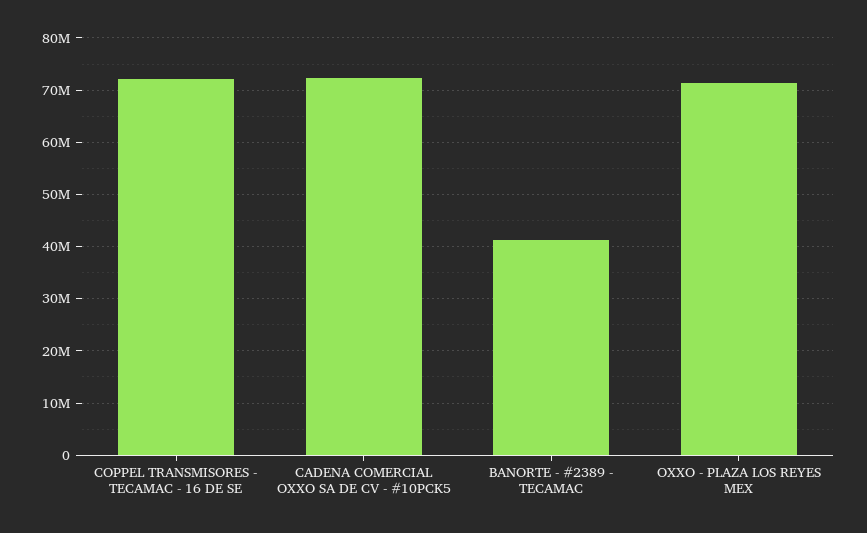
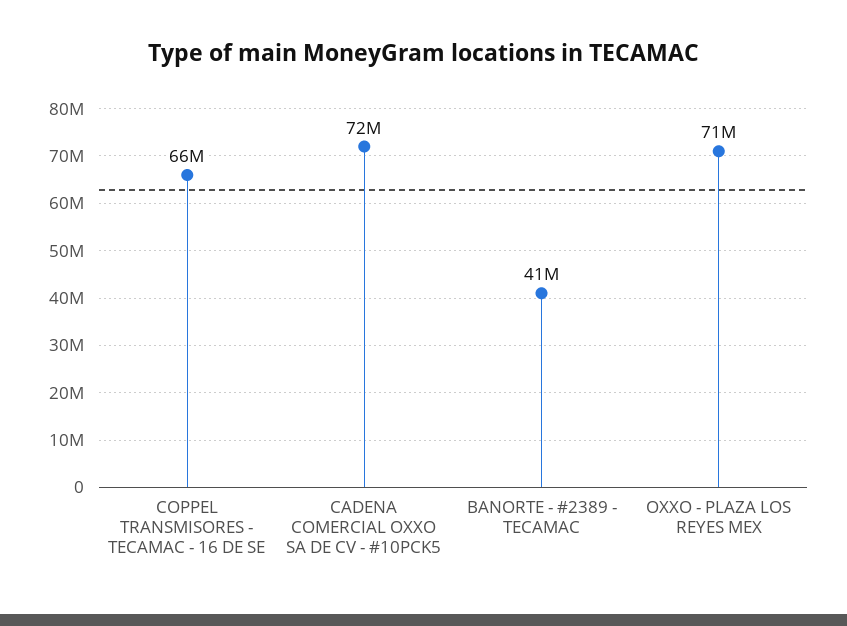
COPPEL TRANSMISORES - TECAMAC - 16 DE SE: 72000000 -> 66000000

